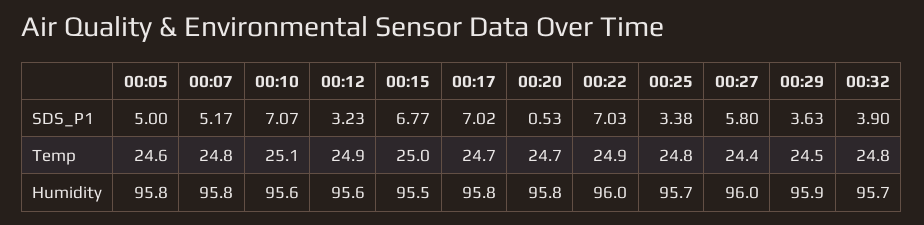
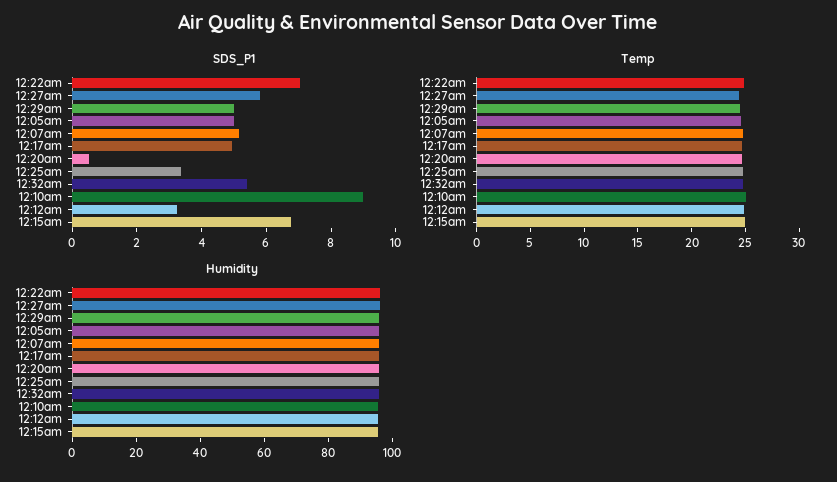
SDS_P1, 00:10: 7.07 -> 9
SDS_P1, 00:17: 7.02 -> 5
SDS_P1, 00:29: 3.63 -> 5
SDS_P1, 00:32: 3.9 -> 5.5

